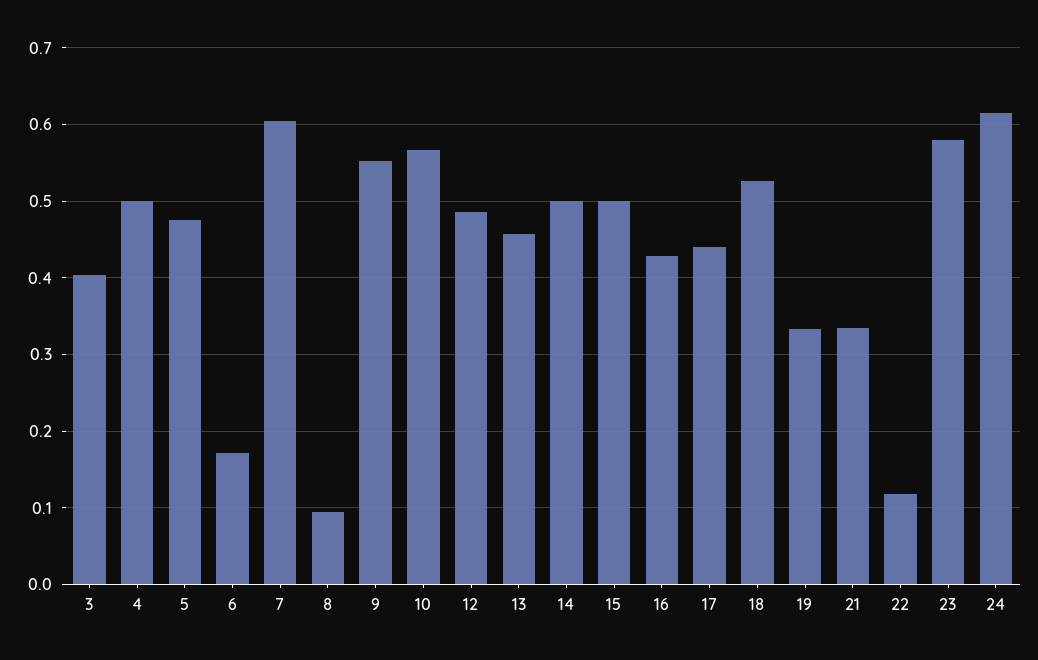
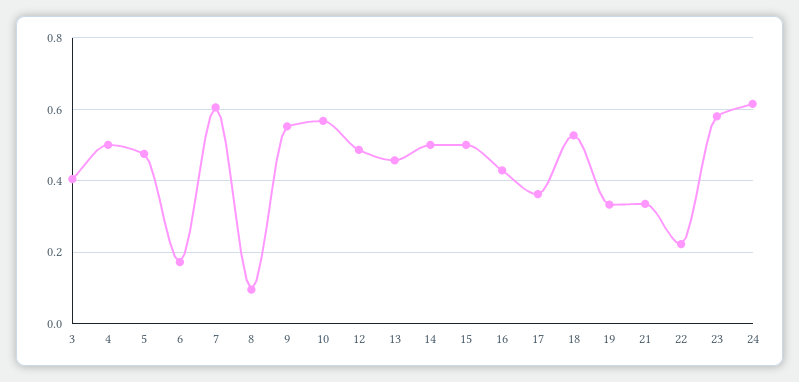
17: 0.44 -> 0.36
22: 0.12 -> 0.22

